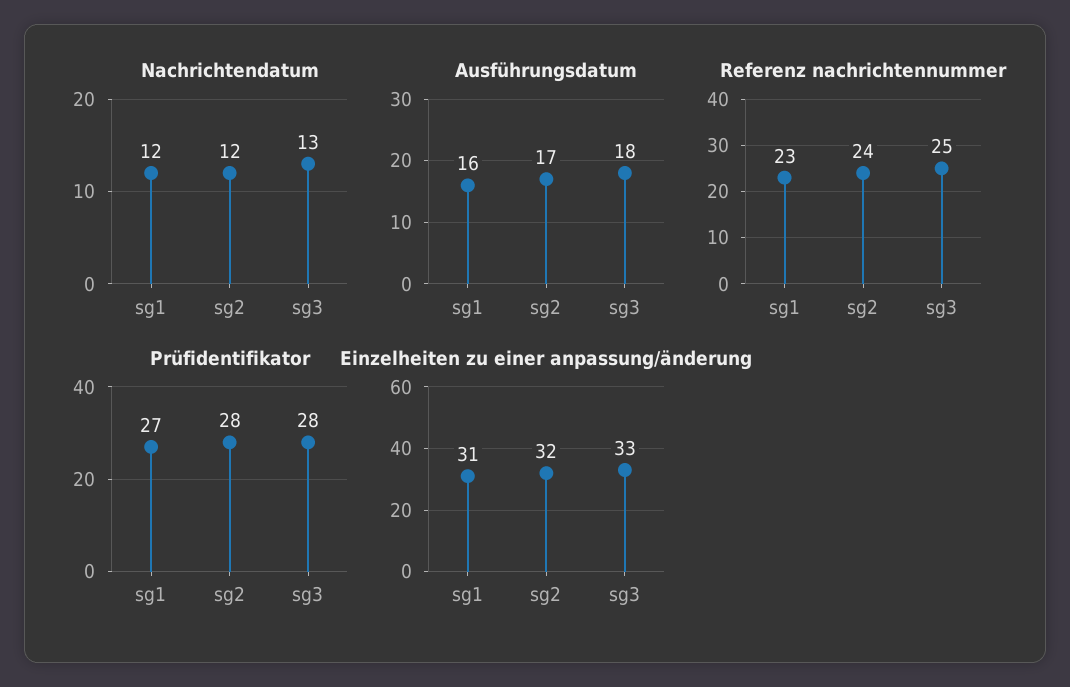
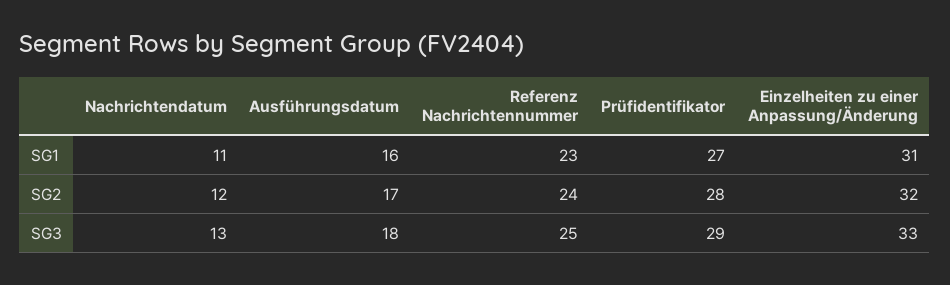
Nachrichtendatum, sg1: 12 -> 11
Prüfidentifikator, sg3: 28 -> 29

